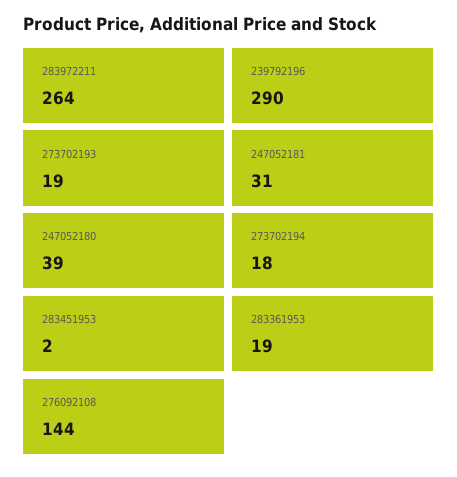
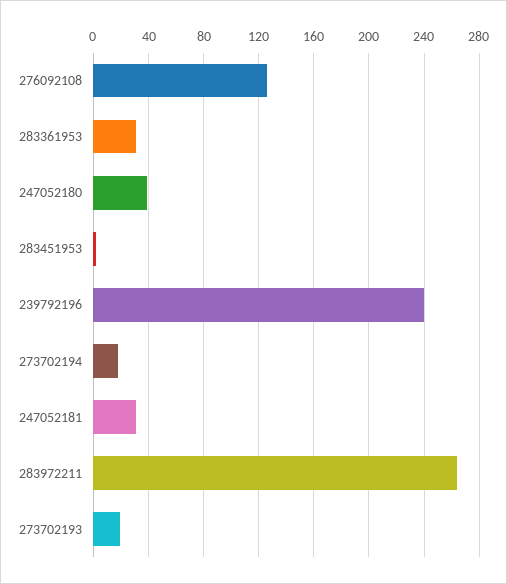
239792196: 290 -> 240
283361953: 19 -> 30
276092108: 144 -> 125

